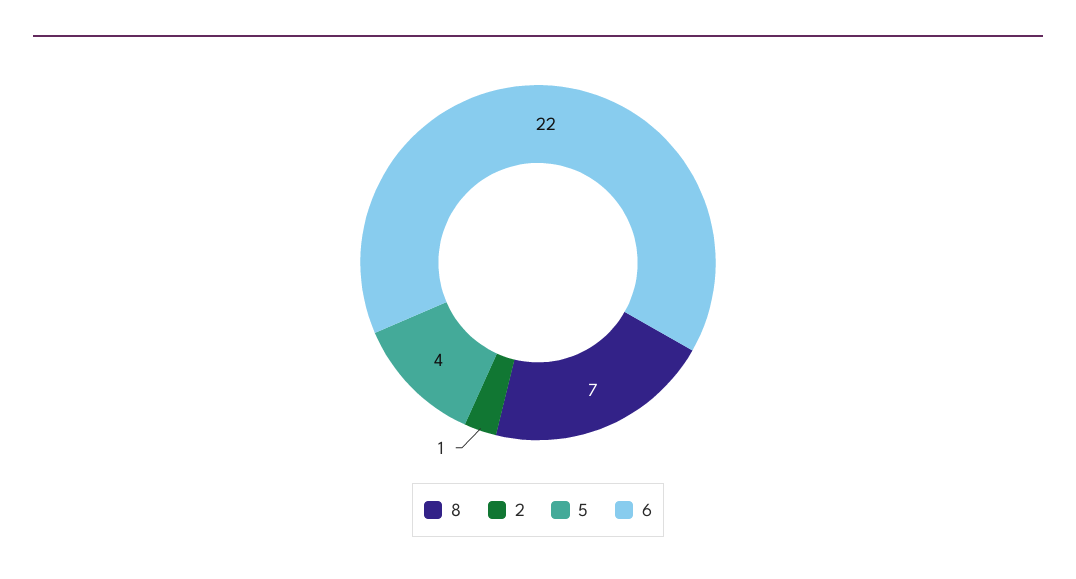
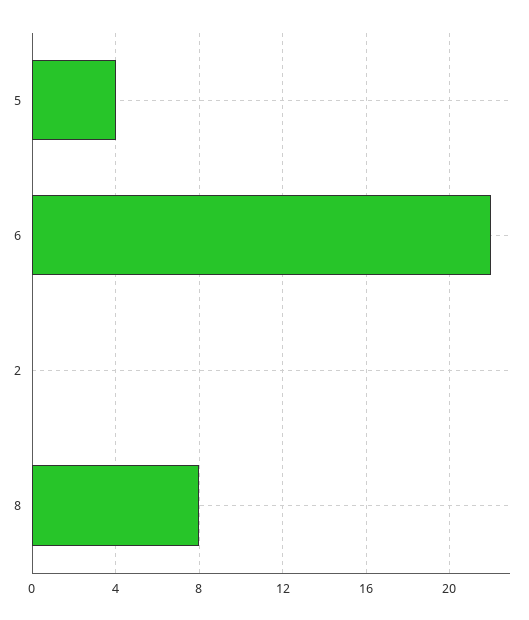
8: 7 -> 8
2: 1 -> 0

